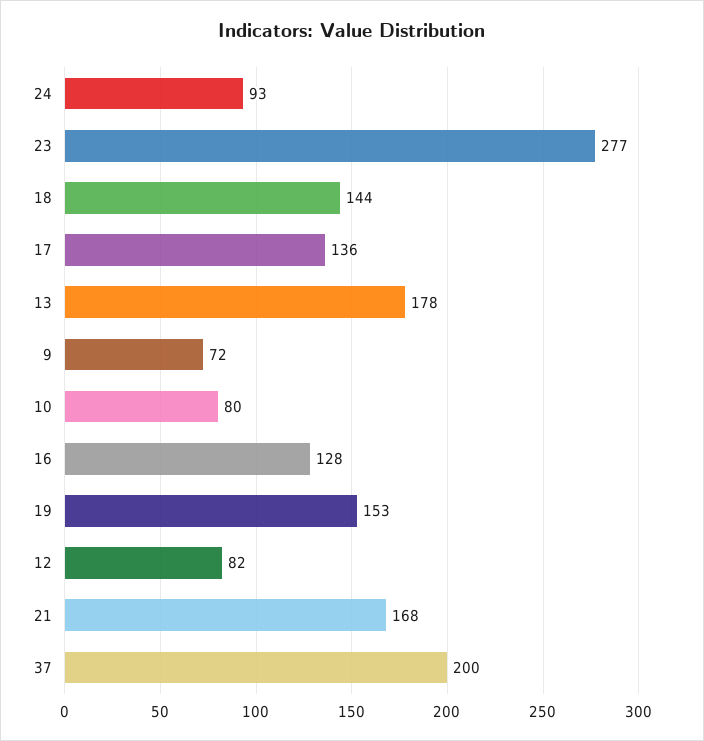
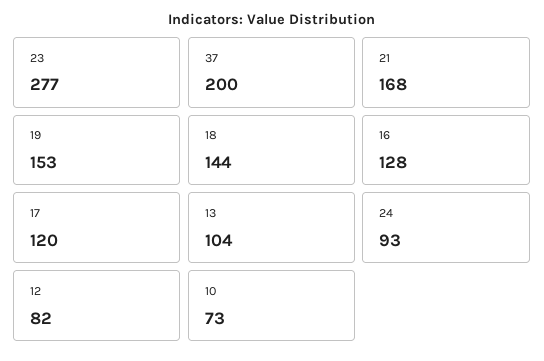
17: 136 -> 120
13: 178 -> 104
9: 72 -> none
10: 80 -> 73

